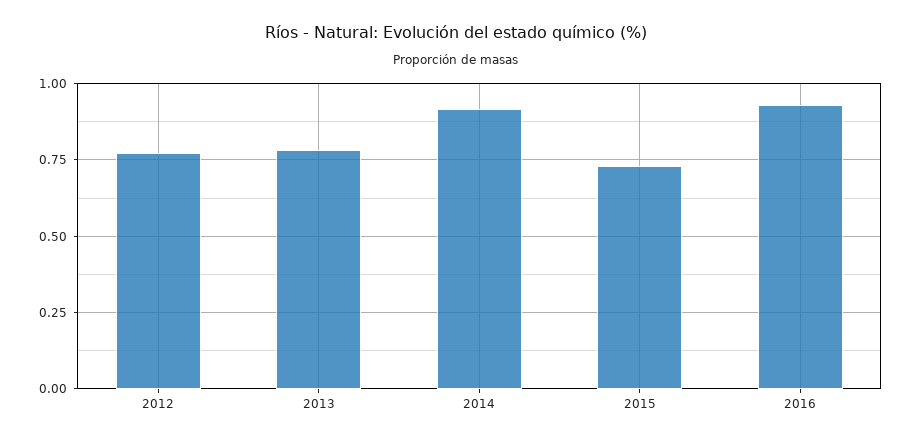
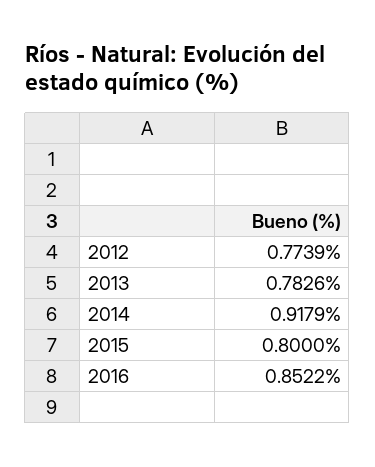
2015: 0.725 -> 0.8
2016: 0.925 -> 0.8522

